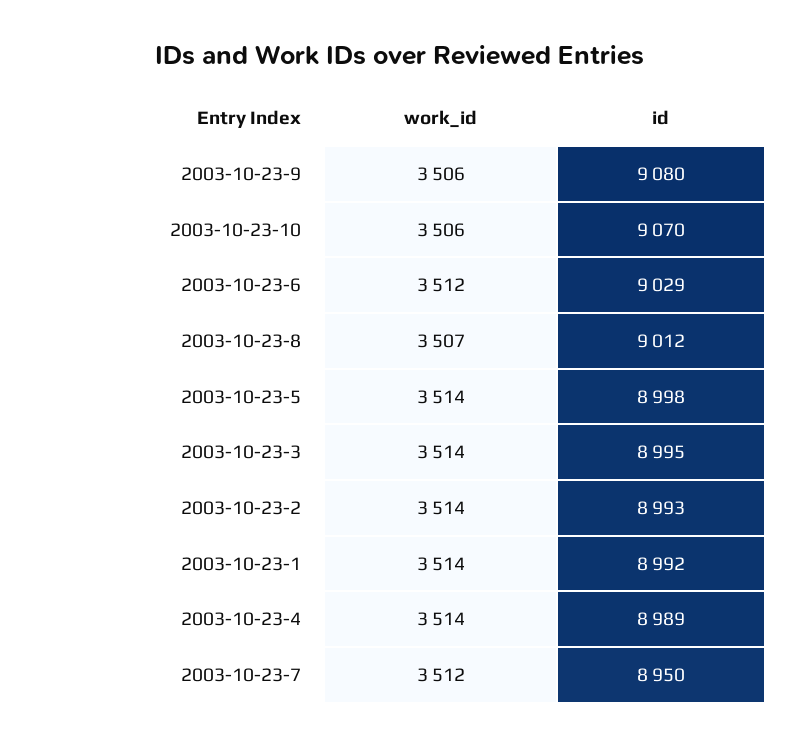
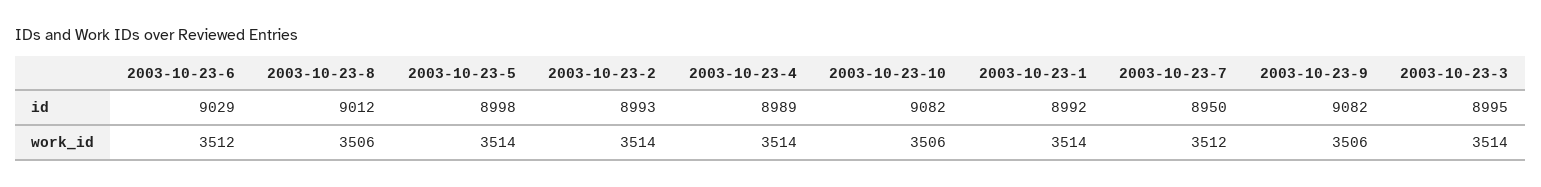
id, 2003-10-23-9: 9080 -> 9082
id, 2003-10-23-10: 9070 -> 9082
work_id, 2003-10-23-8: 3507 -> 3506

